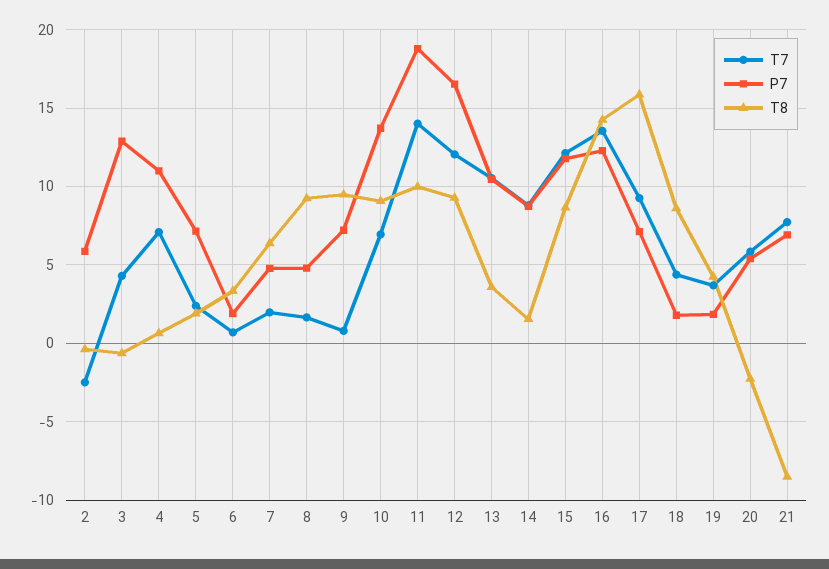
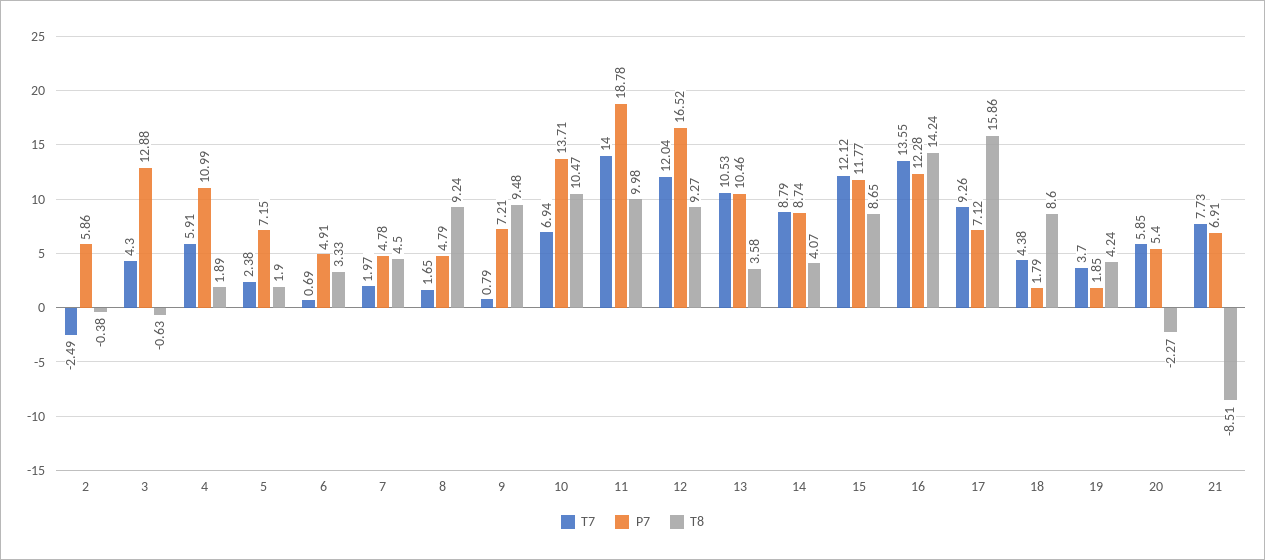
T7, 4: 7 -> 5.91
T8, 4: 0.5 -> 1.89
P7, 6: 2 -> 4.91
T8, 7: 6.5 -> 4.5
T8, 10: 9 -> 10.47
T8, 14: 1.5 -> 4.07

